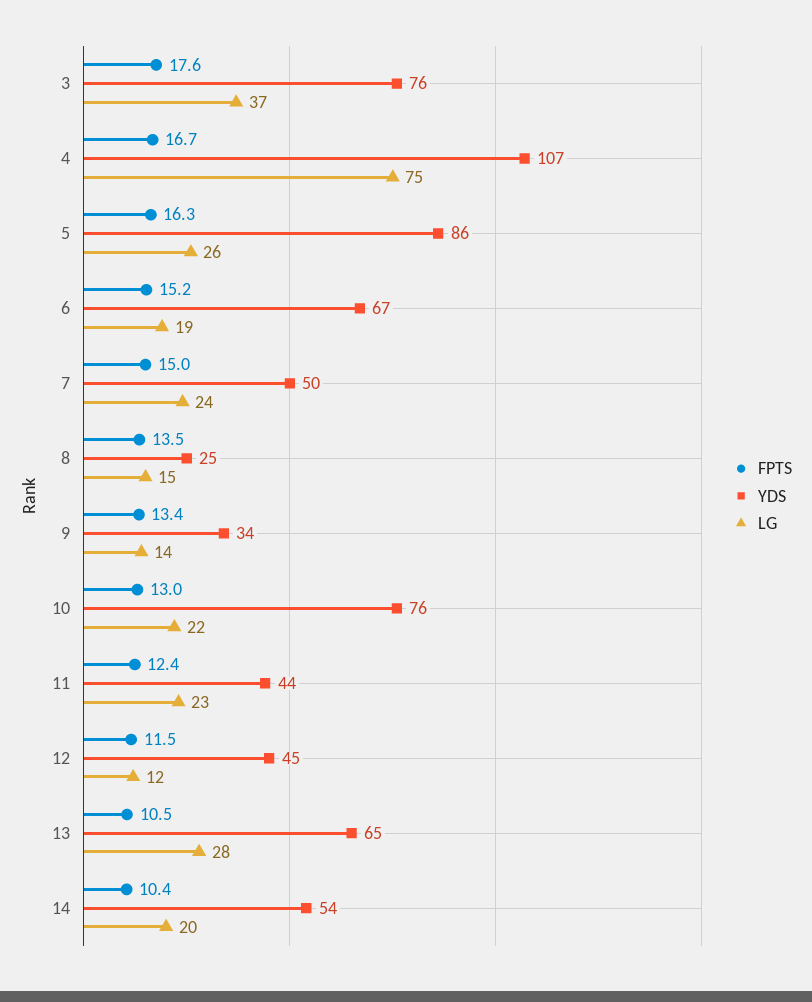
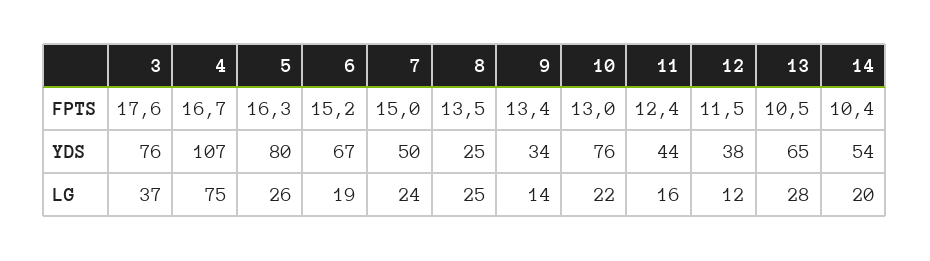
YDS, 5: 86 -> 80
LG, 8: 15 -> 25
LG, 11: 23 -> 16
YDS, 12: 45 -> 38

